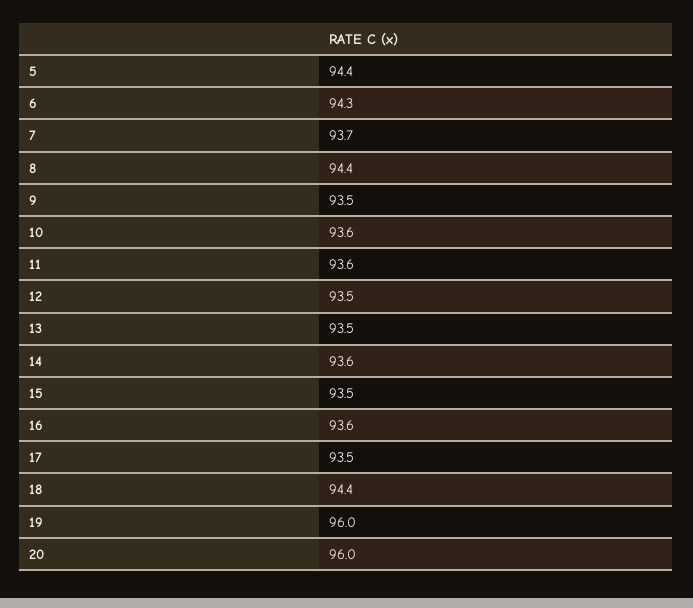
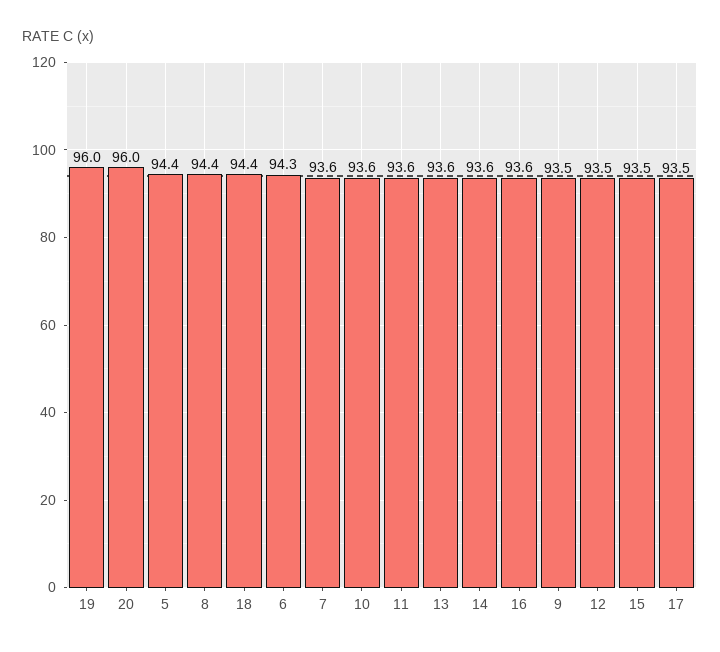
7: 93.7 -> 93.6
13: 93.5 -> 93.6

